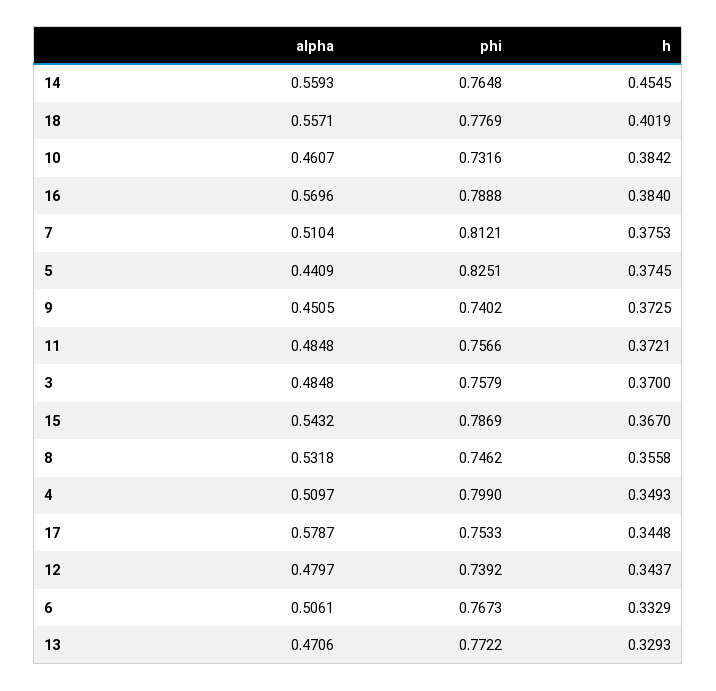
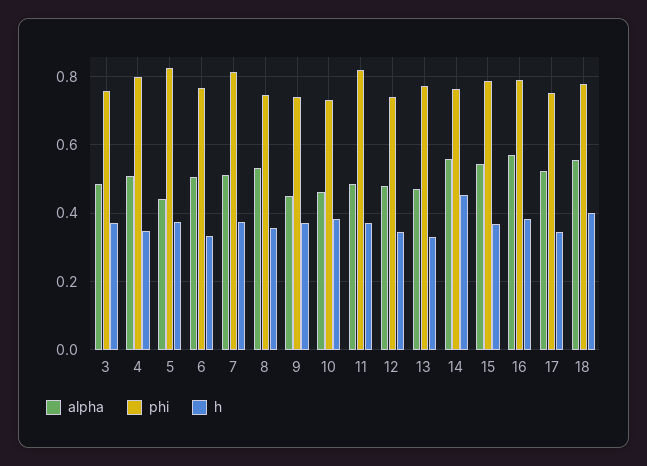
phi, 11: 0.7566 -> 0.82
alpha, 17: 0.5787 -> 0.52

